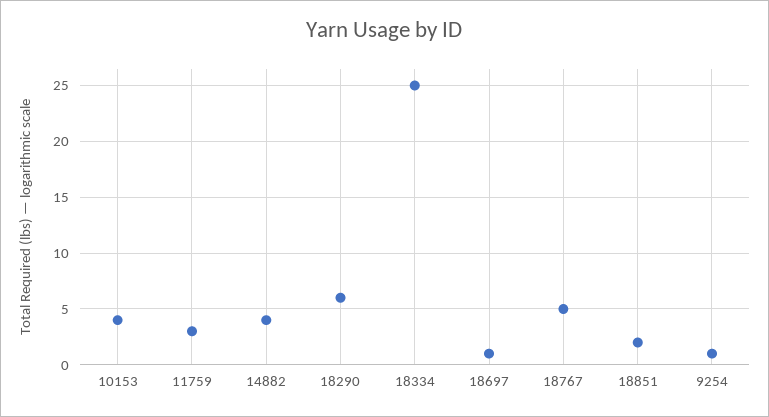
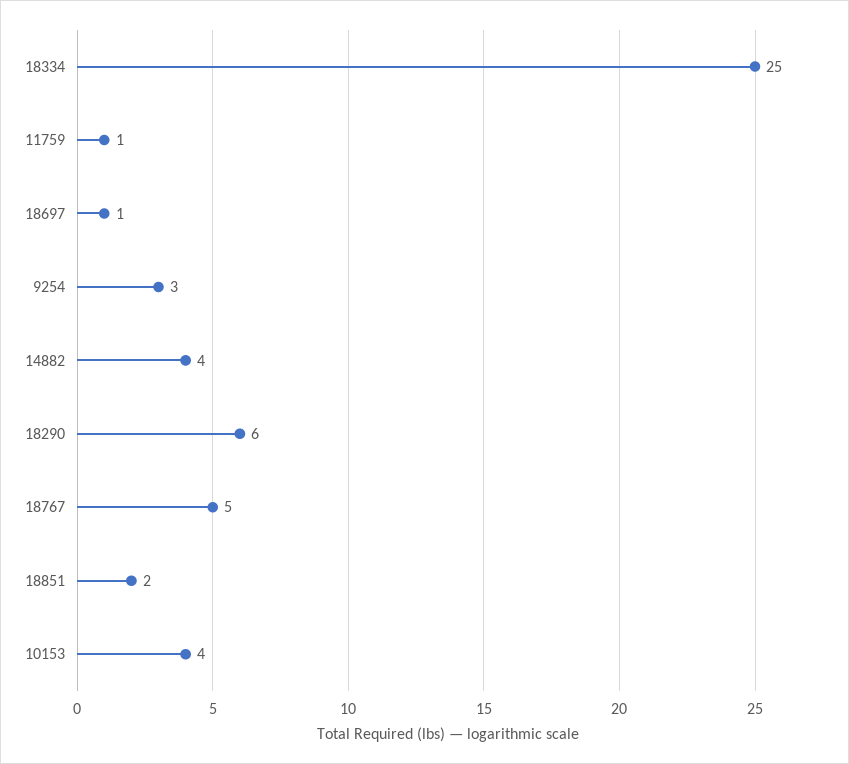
11759: 3 -> 1
9254: 1 -> 3

